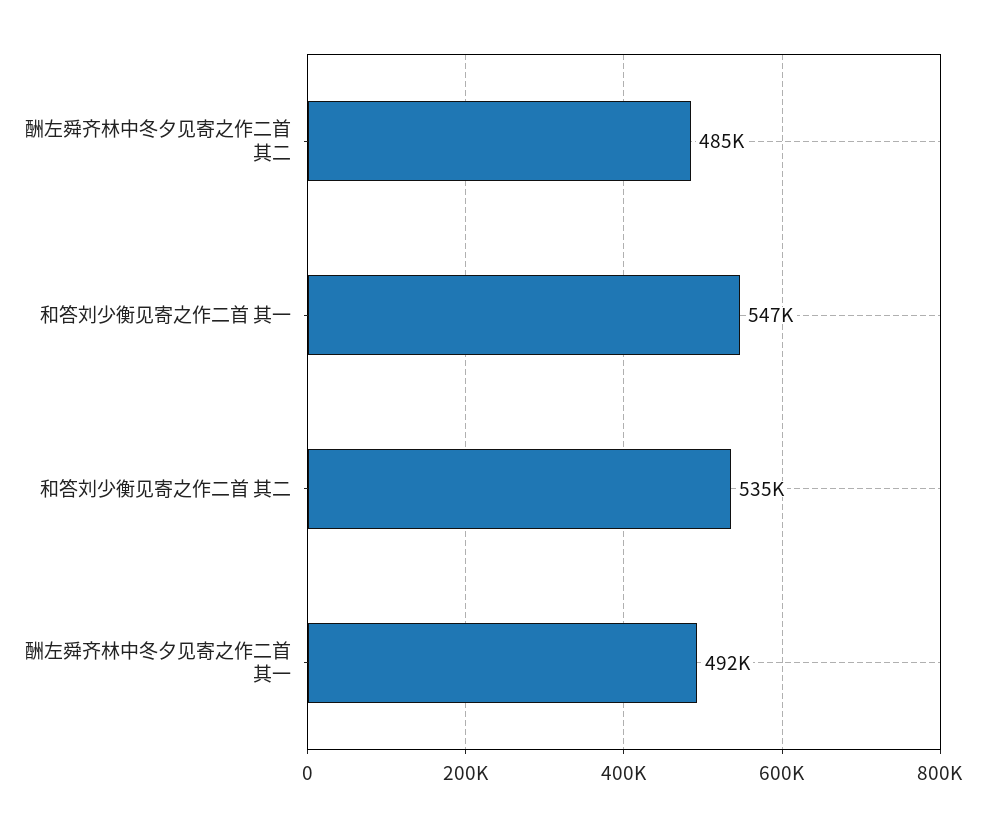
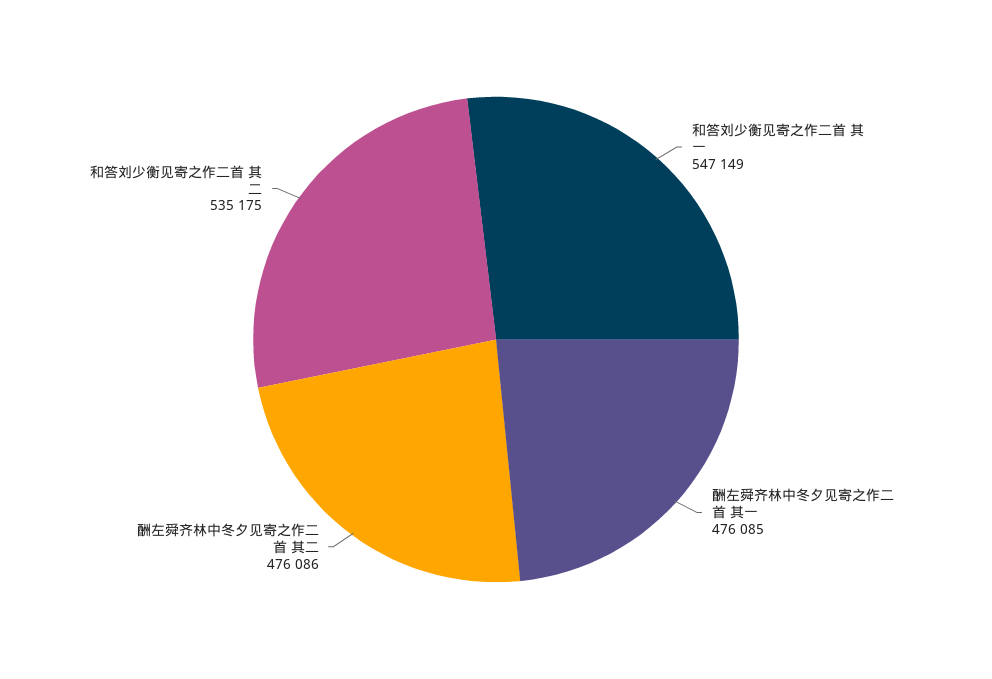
酬左舜齐林中冬夕见寄之作二首 其二: 485000 -> 476086
酬左舜齐林中冬夕见寄之作二首 其一: 492000 -> 476085

